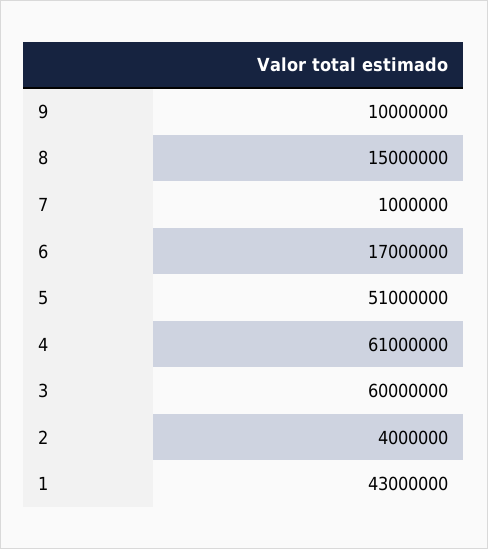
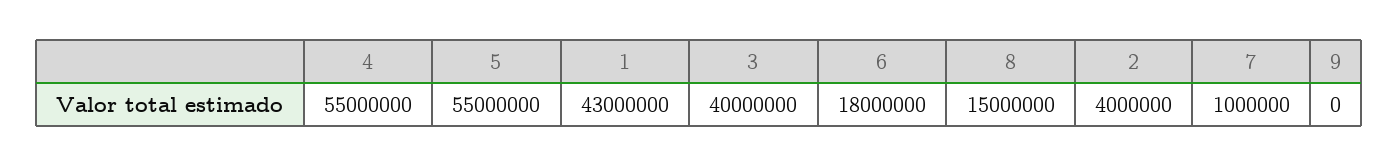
9: 10000000 -> 0
6: 17000000 -> 18000000
5: 51000000 -> 55000000
4: 61000000 -> 55000000
3: 60000000 -> 40000000

